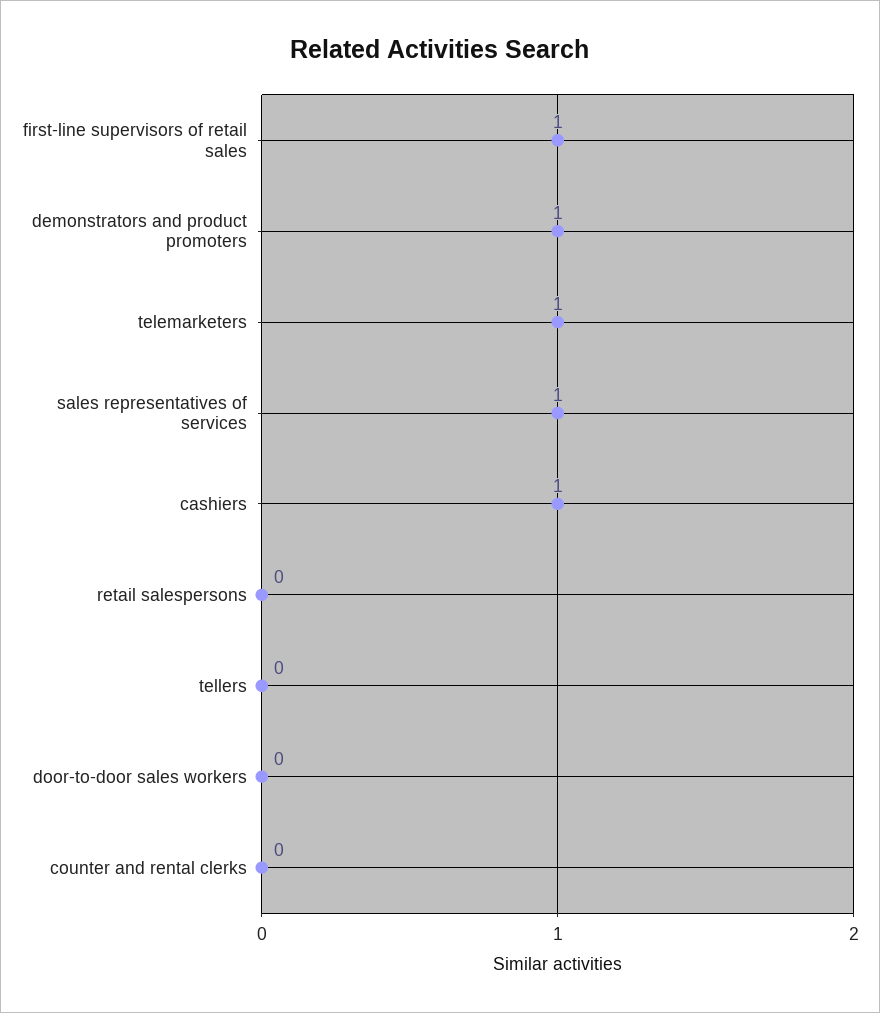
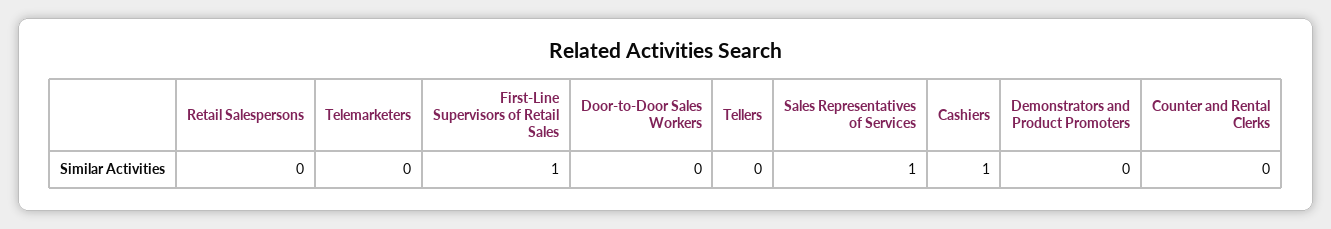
demonstrators and product promoters: 1 -> 0
telemarketers: 1 -> 0

